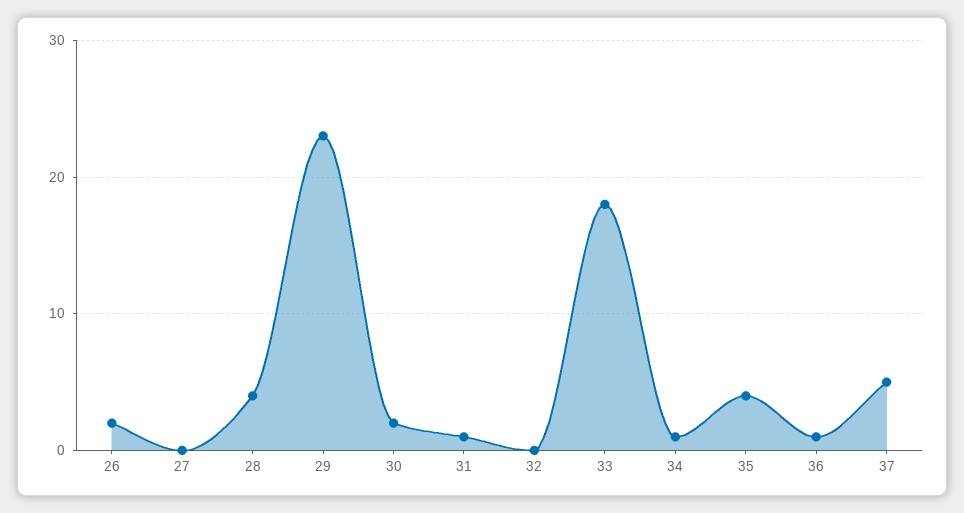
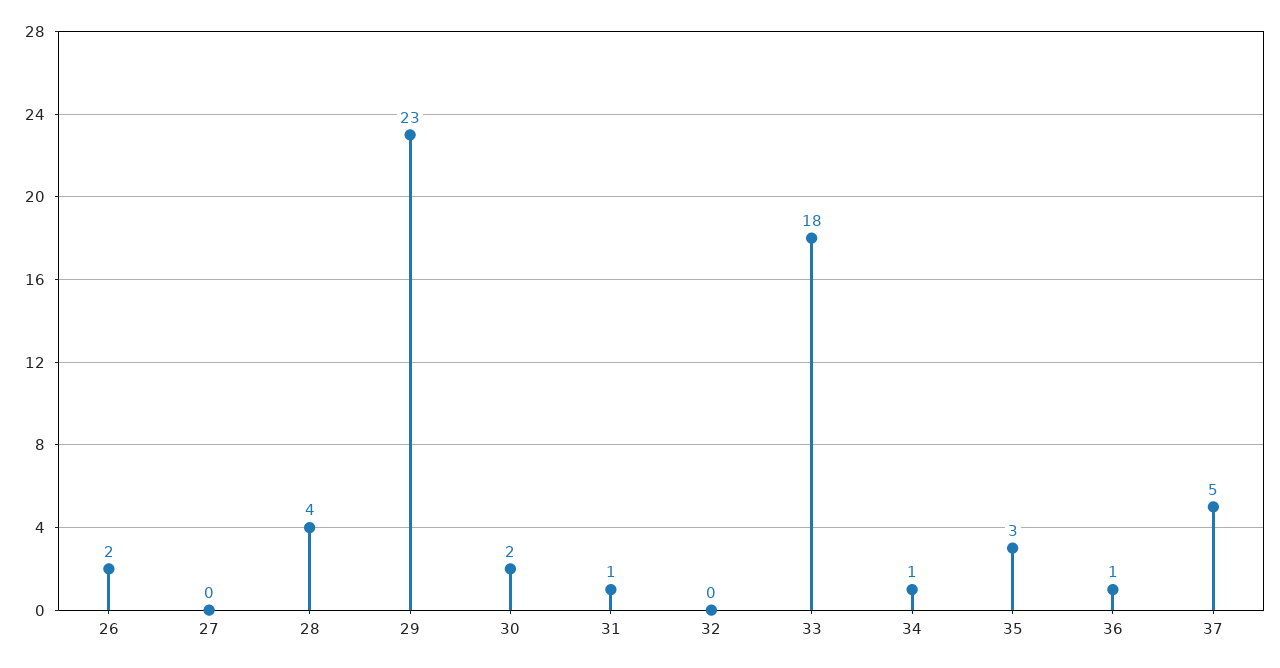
35: 4 -> 3

